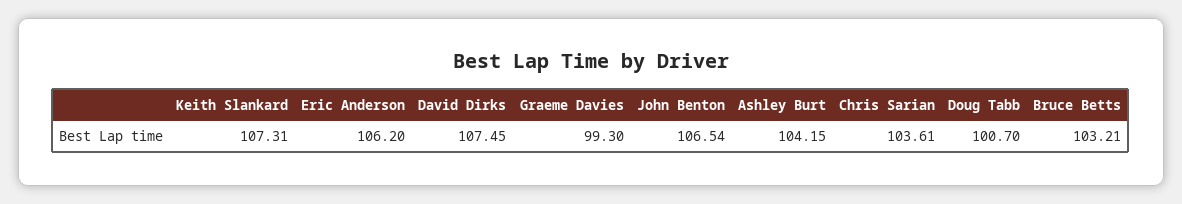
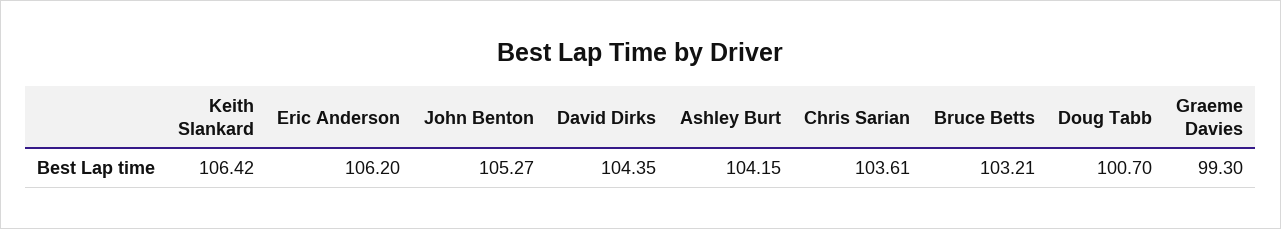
Keith Slankard: 107.31 -> 106.42
David Dirks: 107.45 -> 104.35
John Benton: 106.54 -> 105.27

